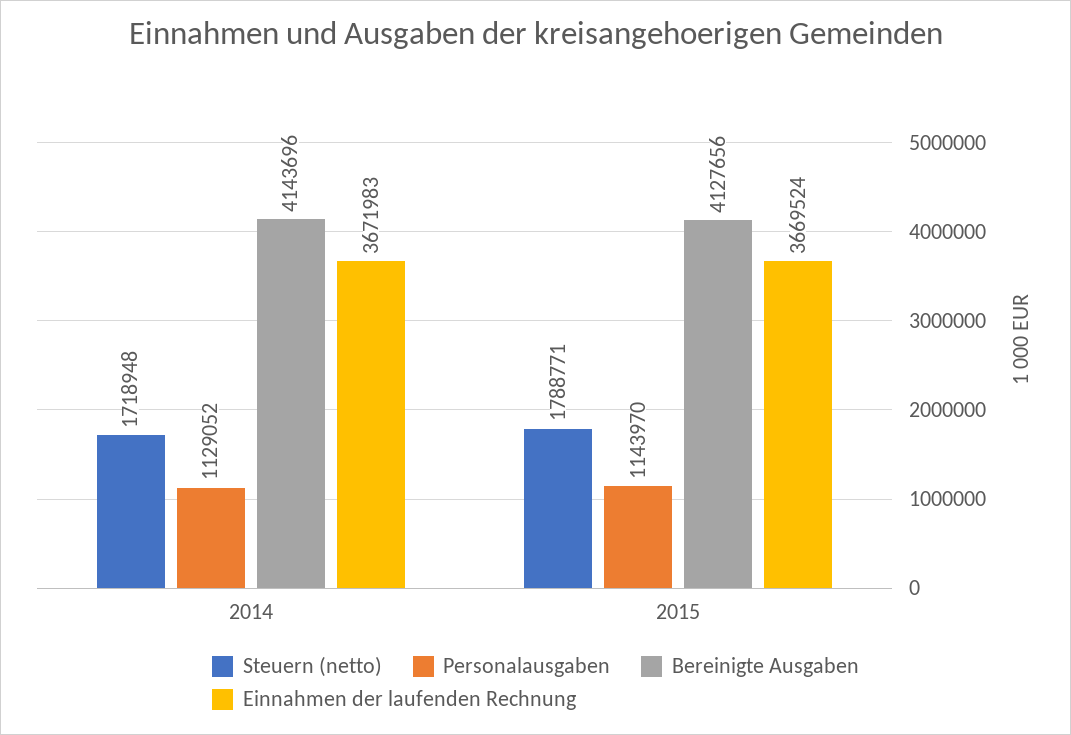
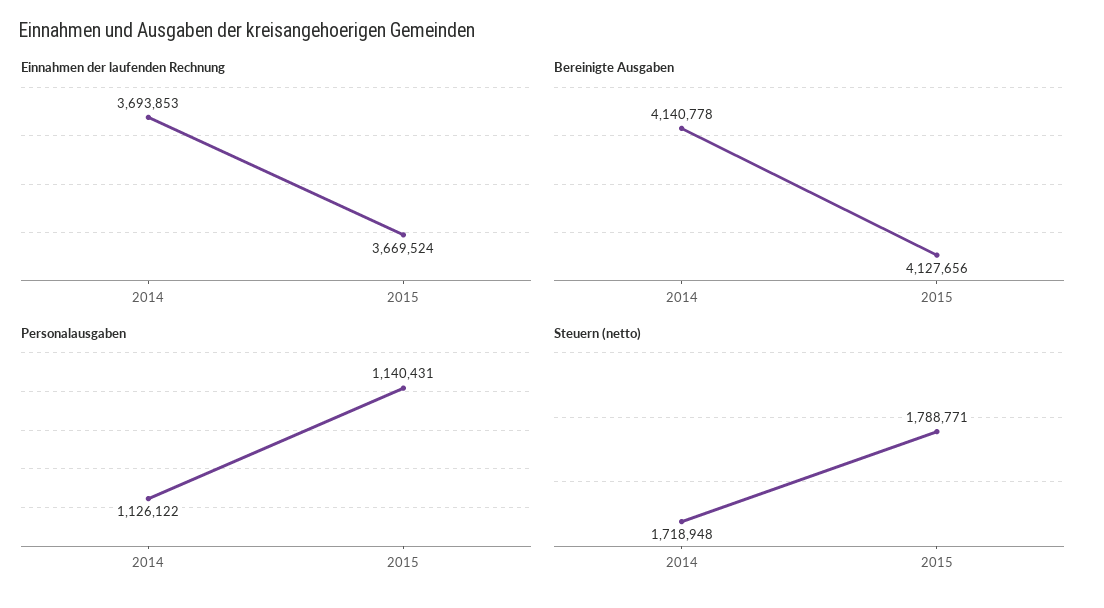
Personalausgaben, 2014: 1129052 -> 1126122
Bereinigte Ausgaben, 2014: 4143696 -> 4140778
Einnahmen der laufenden Rechnung, 2014: 3671983 -> 3693853
Personalausgaben, 2015: 1143970 -> 1140431

